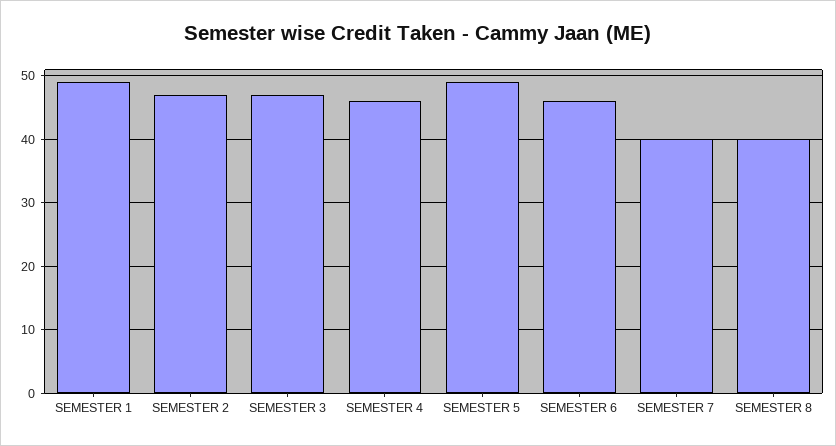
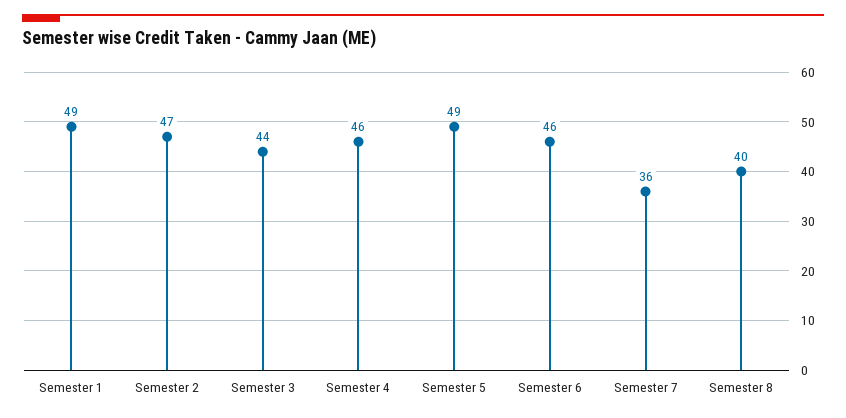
SEMESTER 3: 47 -> 44
SEMESTER 7: 40 -> 36

